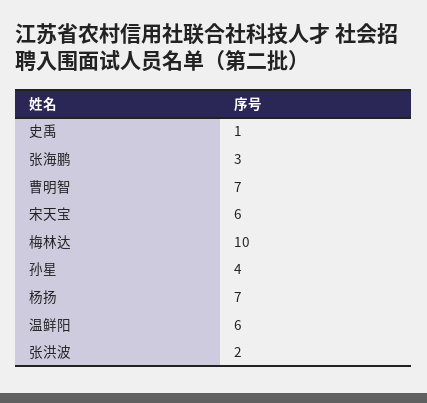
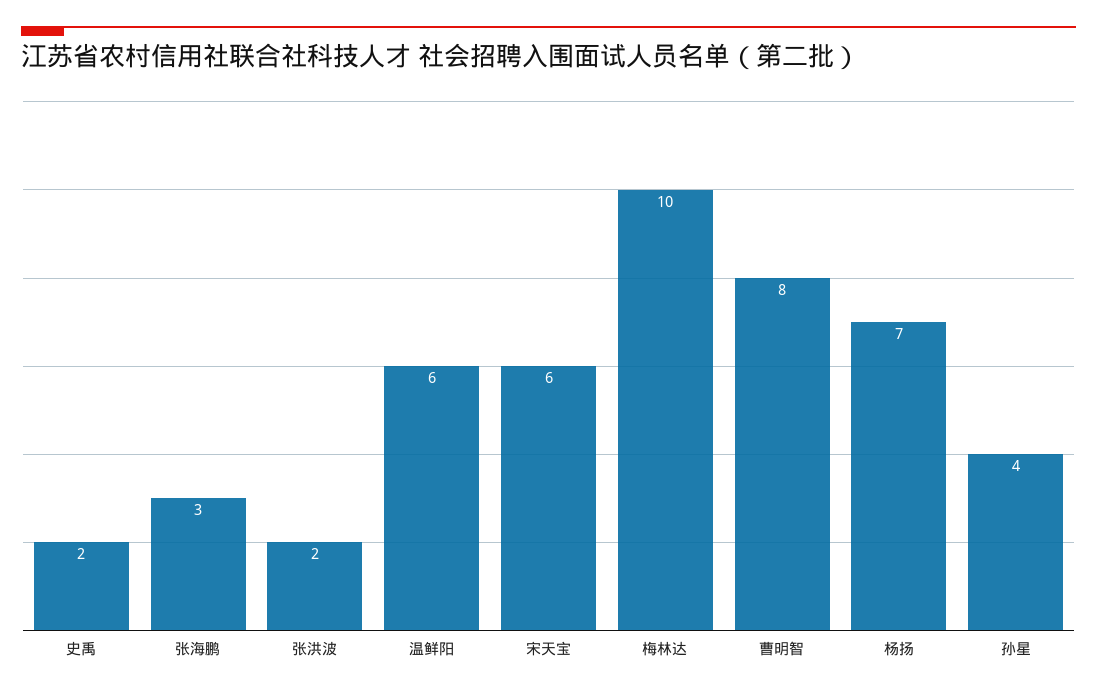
史禹: 1 -> 2
曹明智: 7 -> 8

